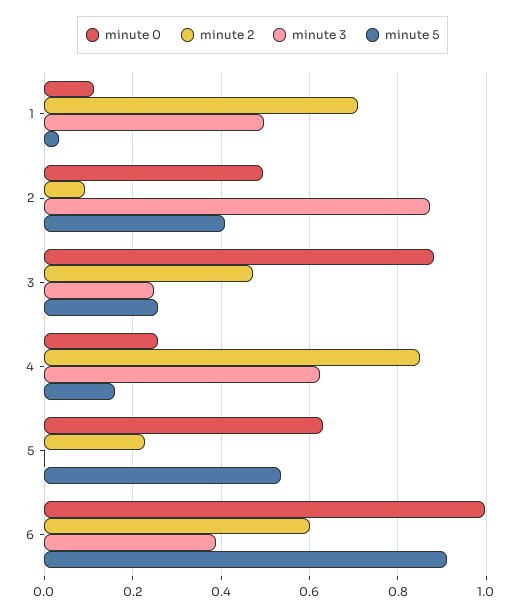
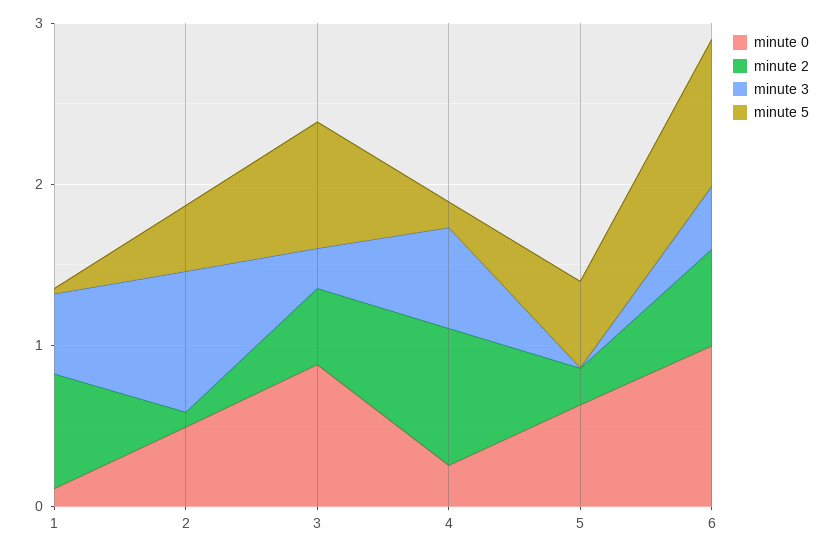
minute 5, 3: 0.26 -> 0.8

